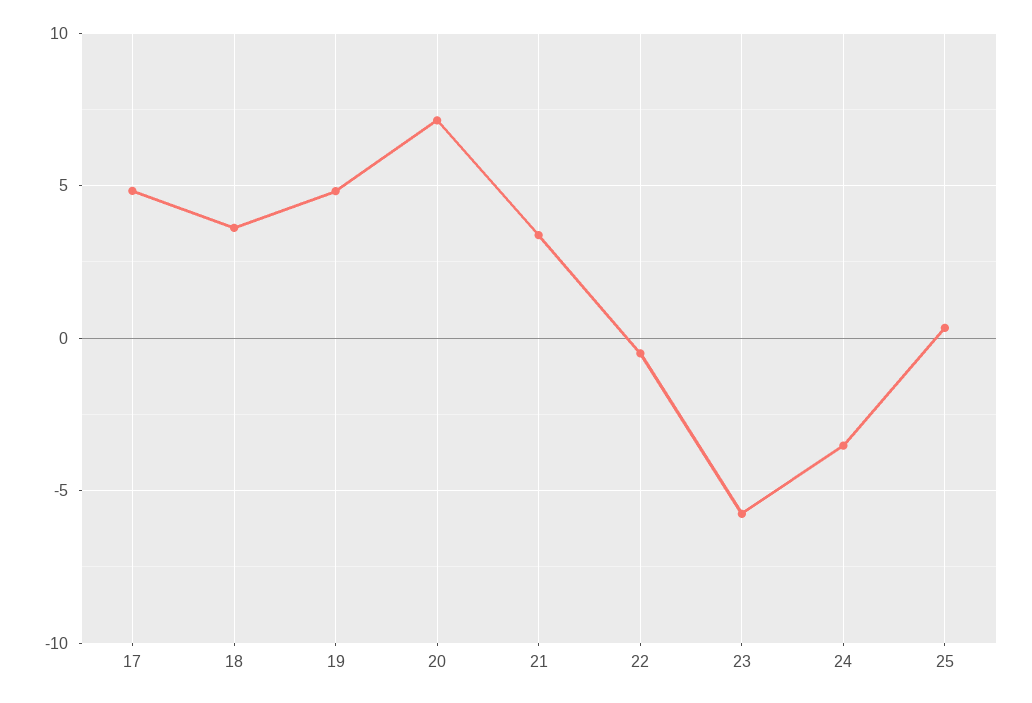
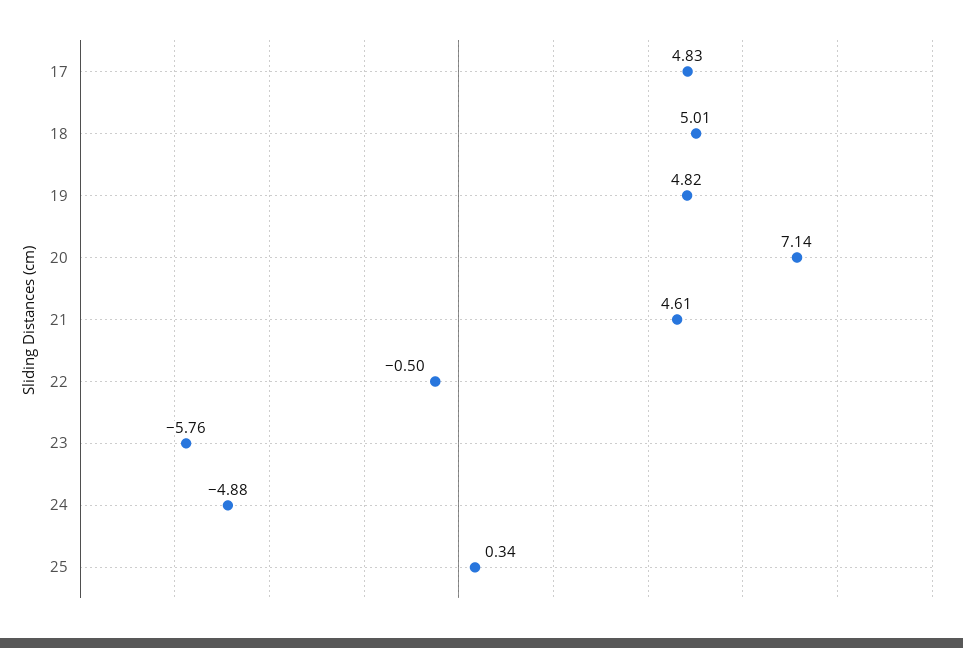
18: 3.5 -> 5.01
21: 3.5 -> 4.61
24: -3.5 -> -4.88

